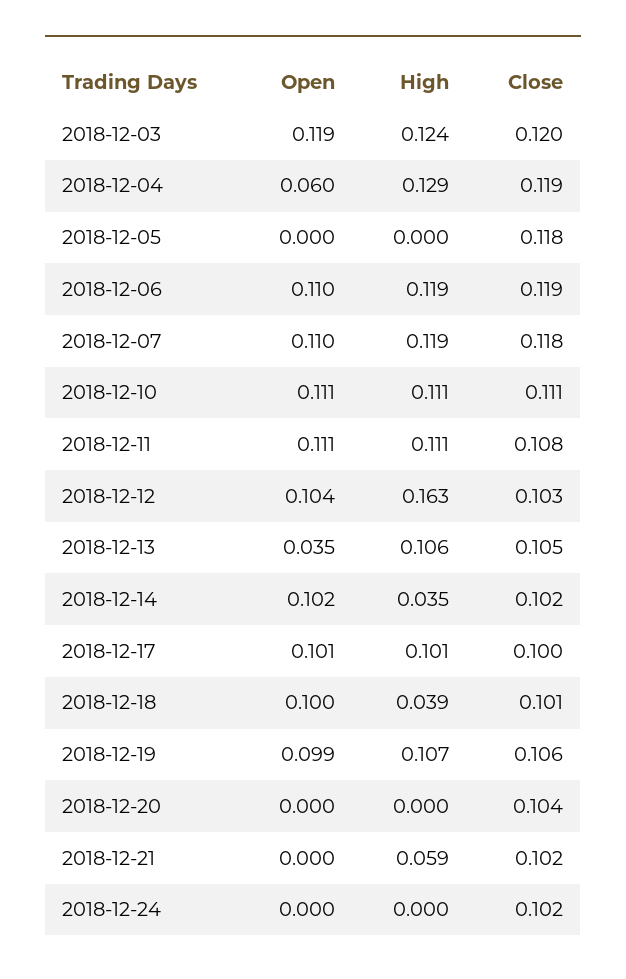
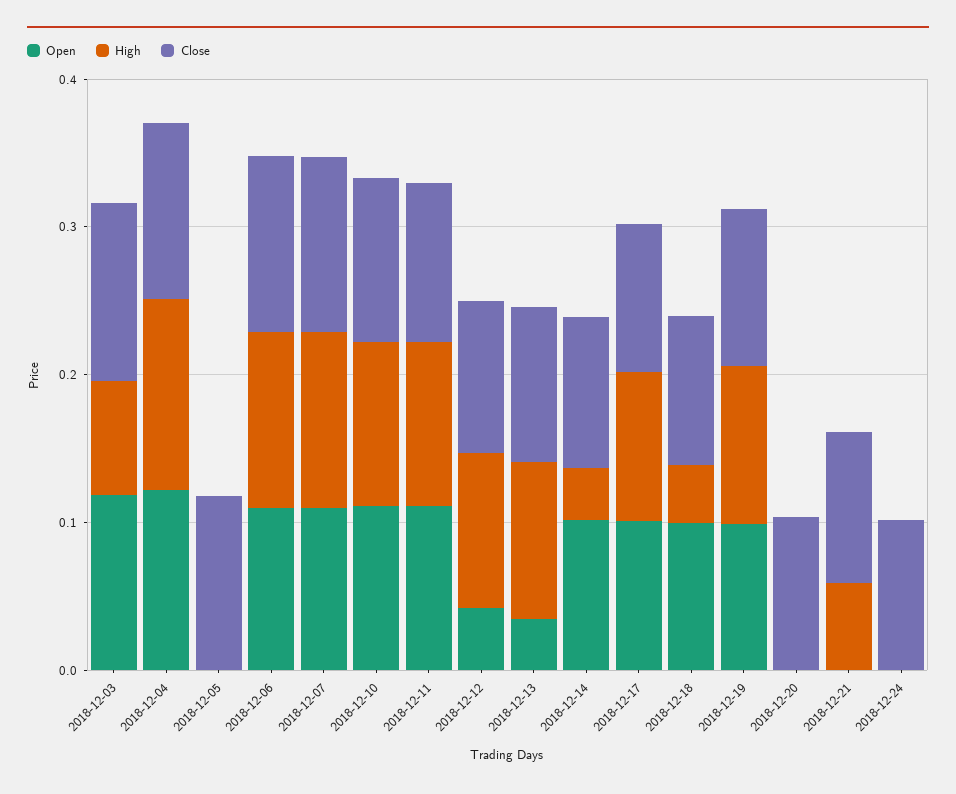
High, 2018-12-03: 0.124 -> 0.08
Open, 2018-12-04: 0.06 -> 0.12
Open, 2018-12-12: 0.104 -> 0.04
High, 2018-12-12: 0.163 -> 0.1

